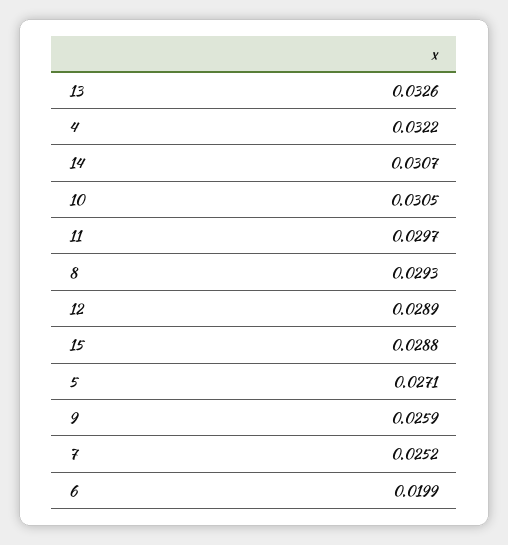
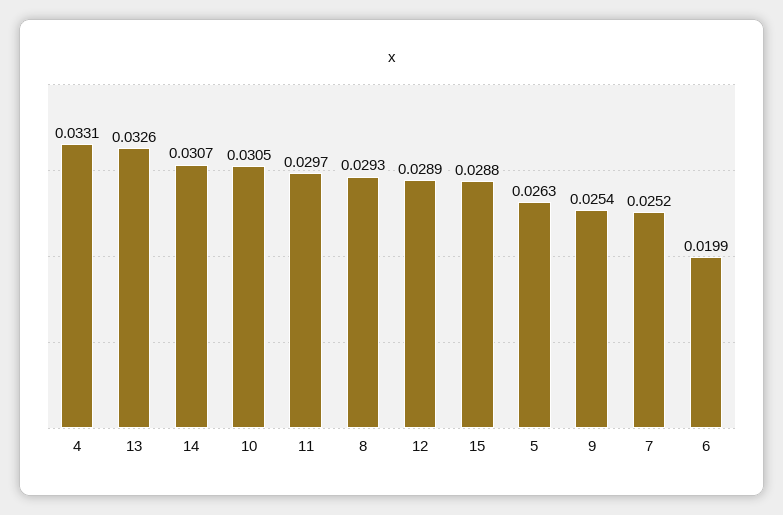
4: 0.0322 -> 0.0331
5: 0.0271 -> 0.0263
9: 0.0259 -> 0.0254

